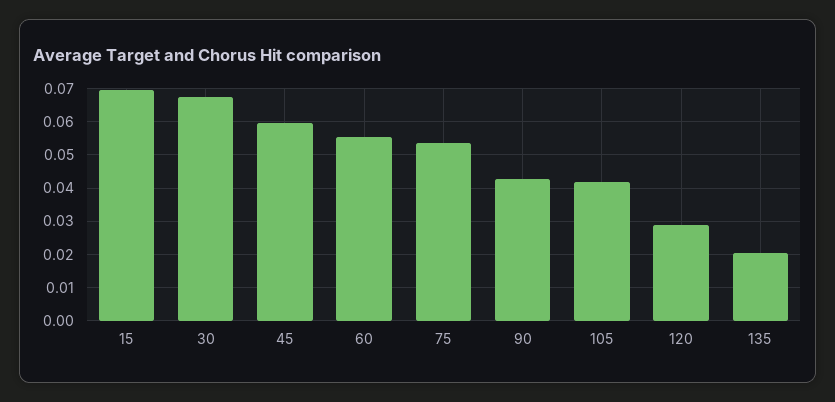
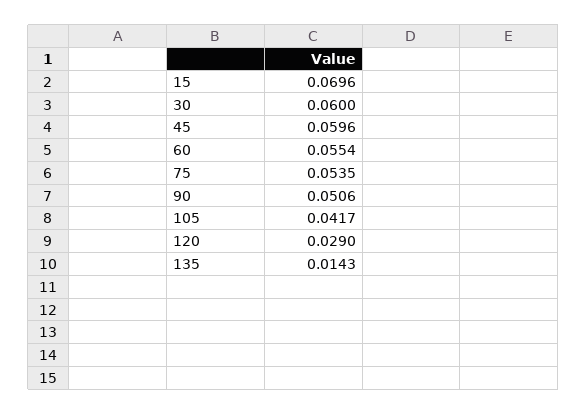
30: 0.068 -> 0.06
90: 0.042 -> 0.0506
135: 0.02 -> 0.0143

